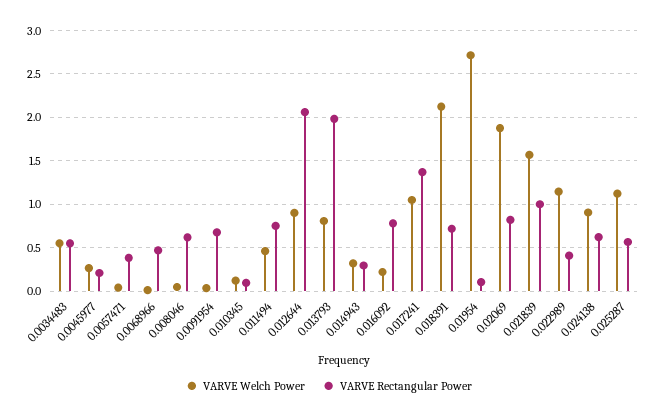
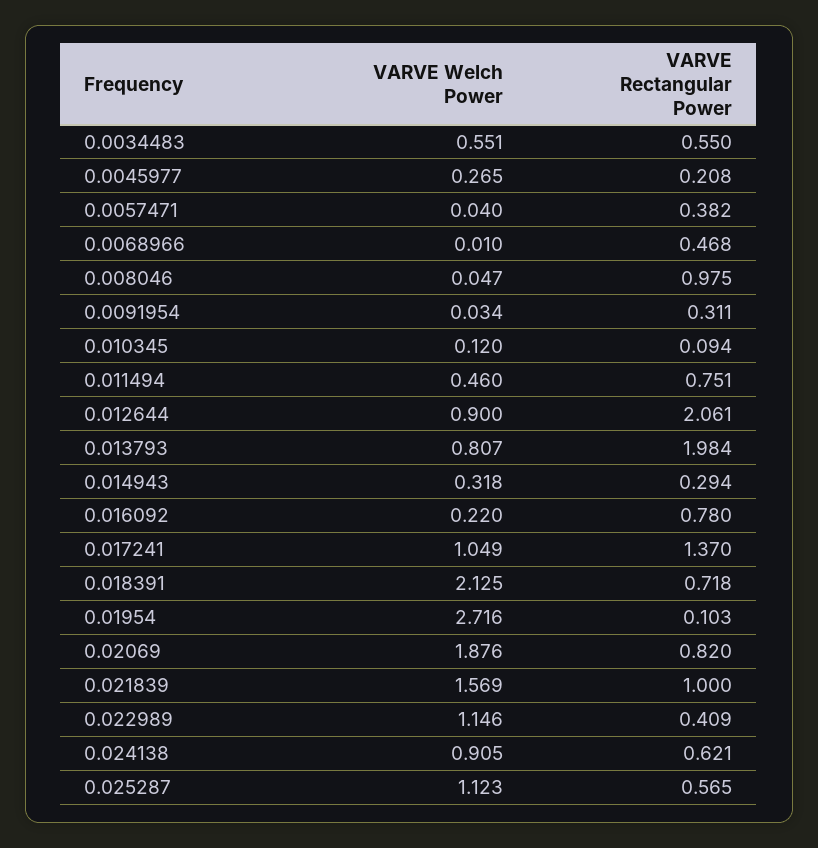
VARVE Rectangular Power, 0.008046: 0.6 -> 0.975
VARVE Rectangular Power, 0.0091954: 0.7 -> 0.311

